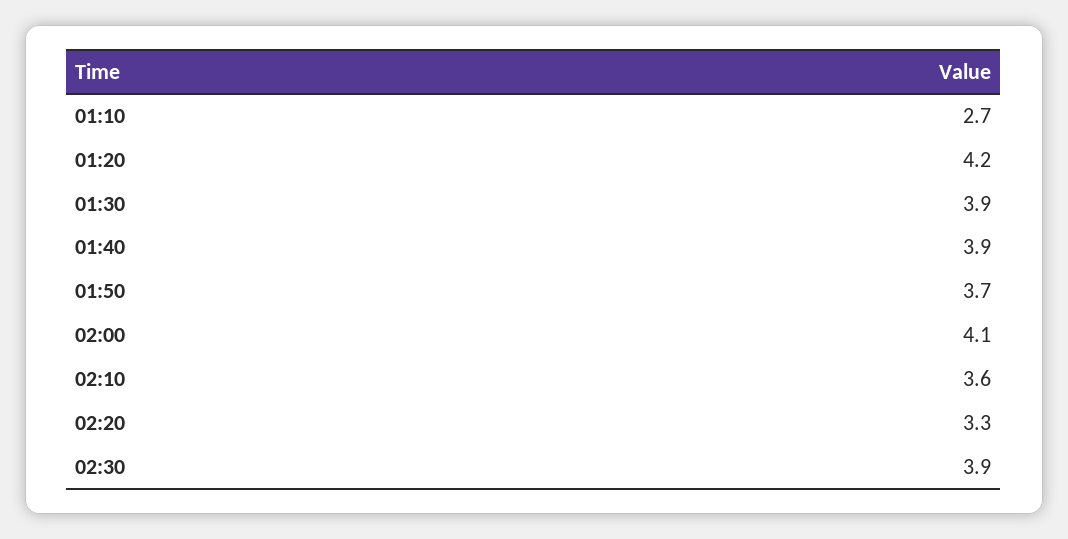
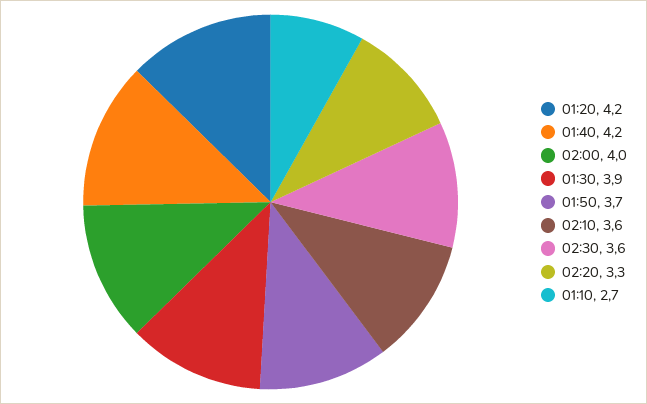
01:40: 3.9 -> 4.2
02:00: 4.1 -> 4
02:30: 3.9 -> 3.6

